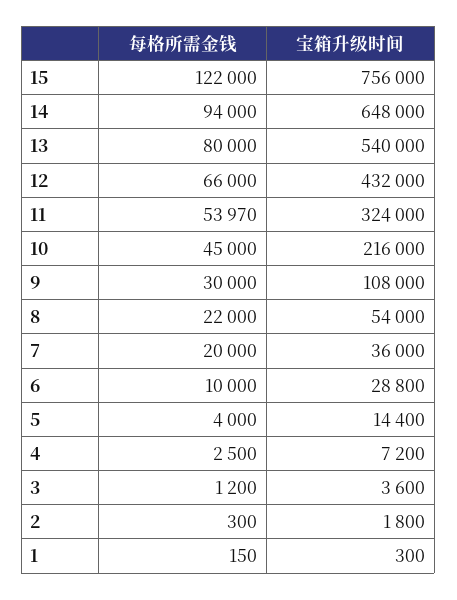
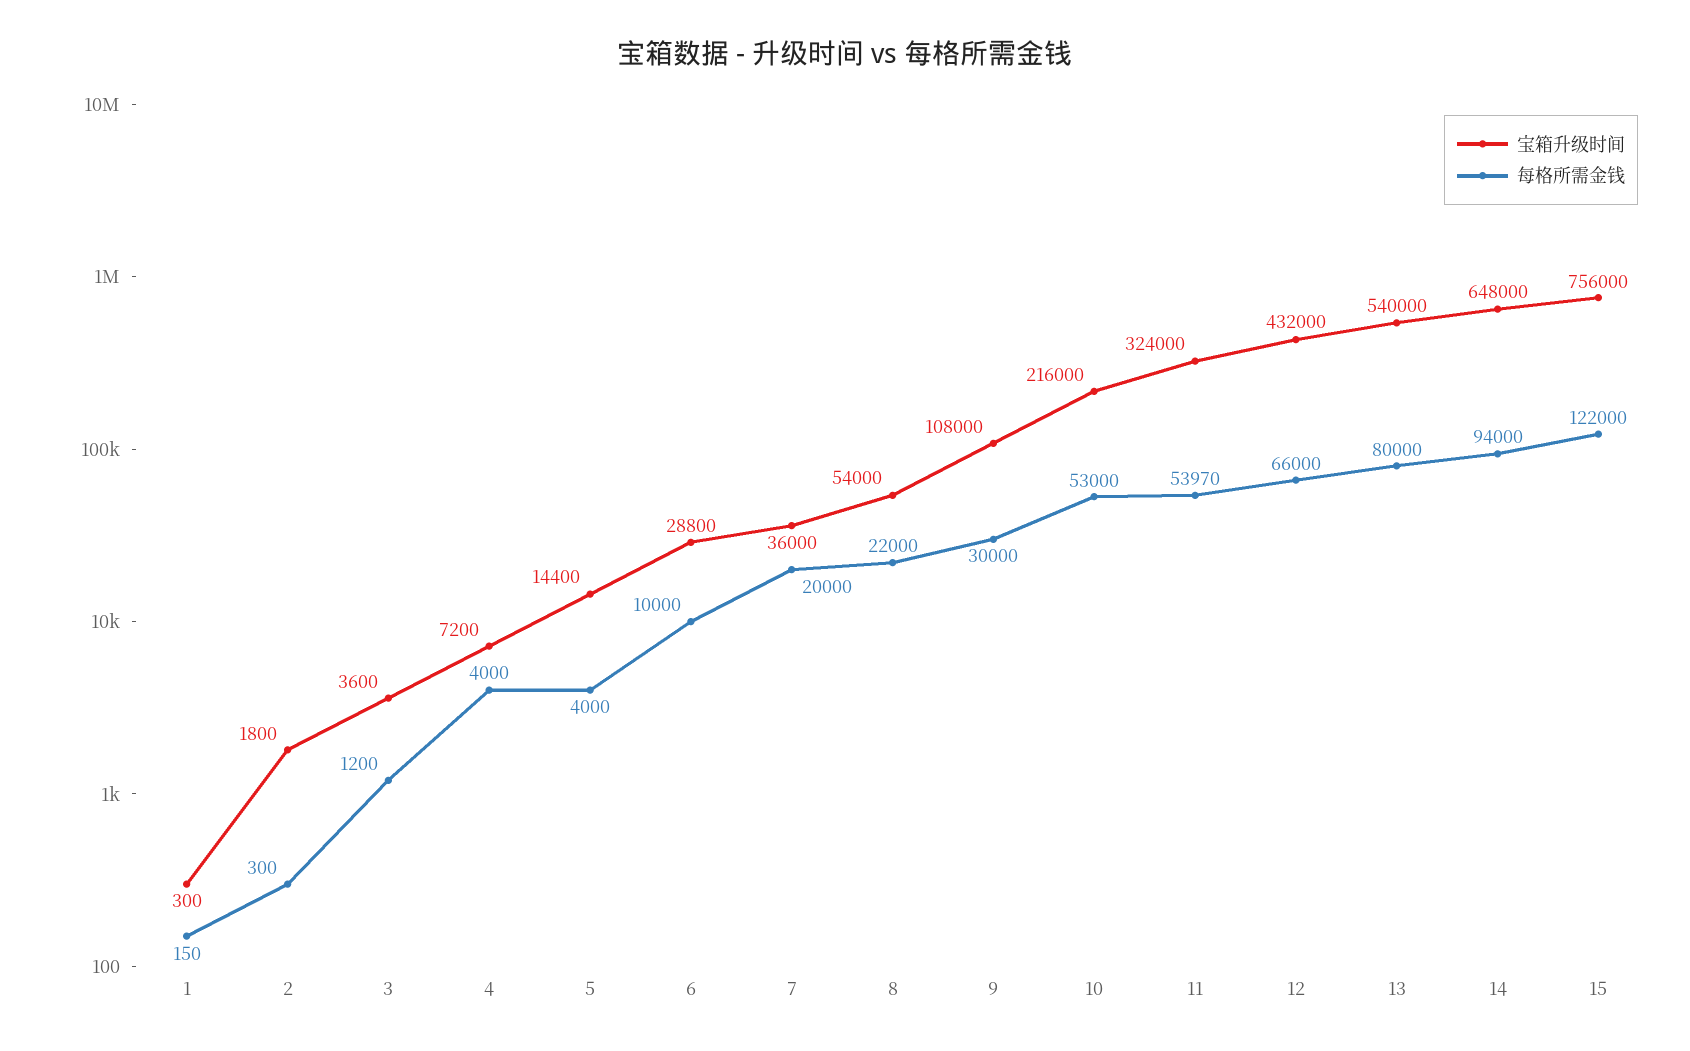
每格所需金钱, 10: 45000 -> 53000
每格所需金钱, 4: 2500 -> 4000

